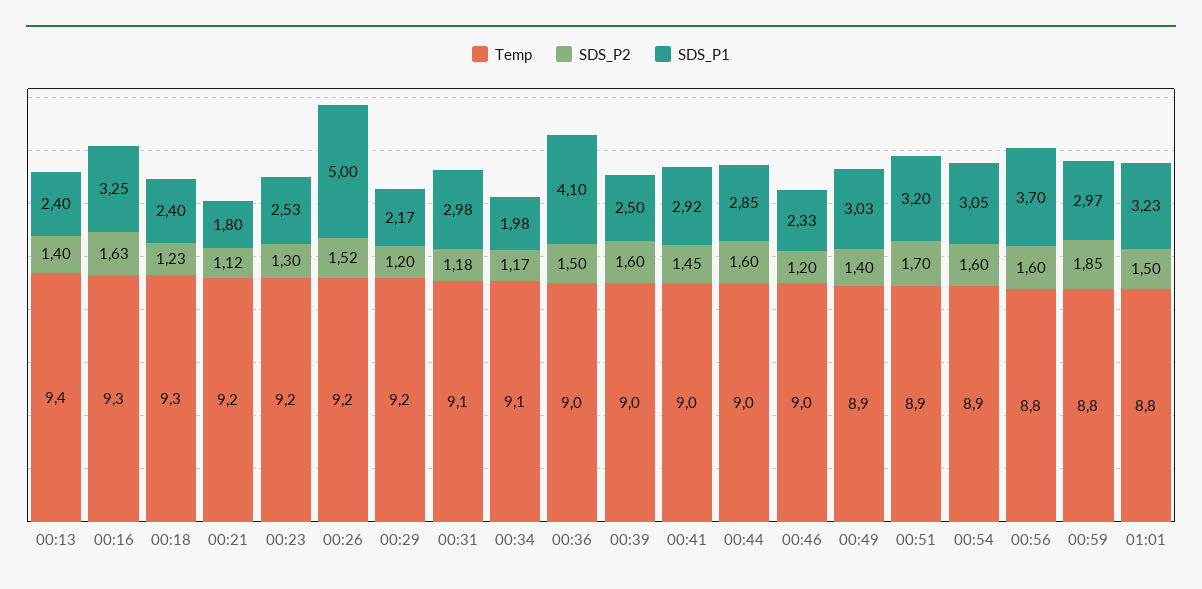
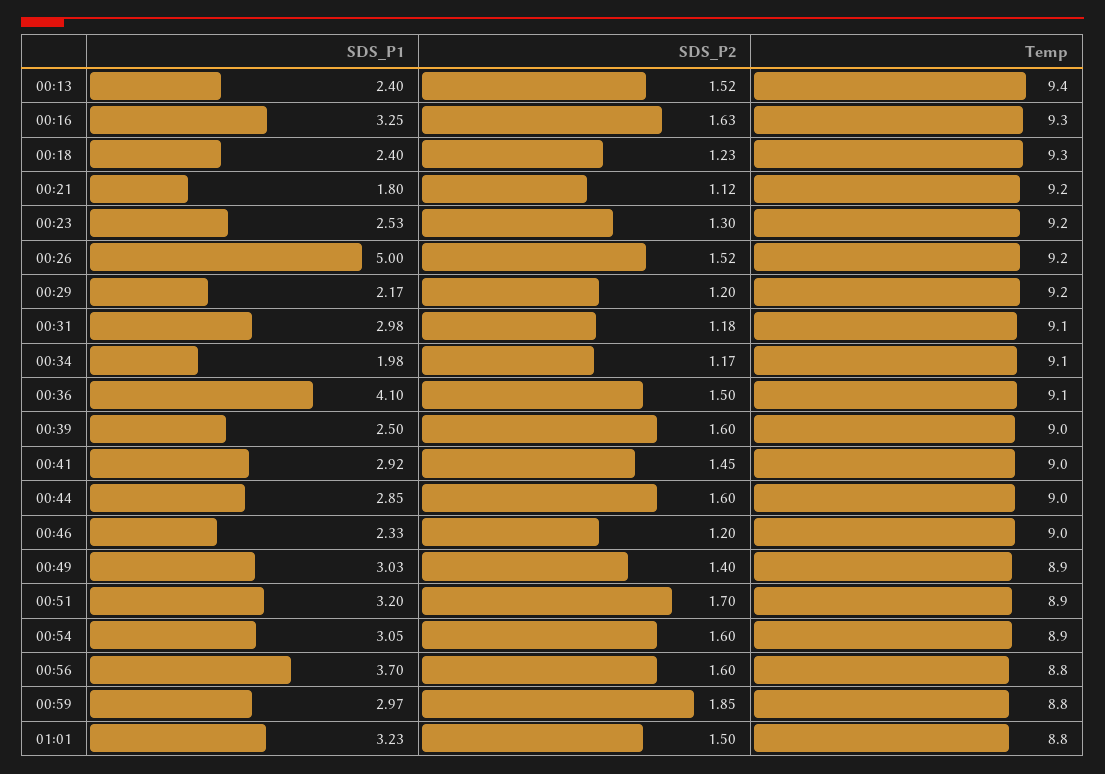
SDS_P2, 00:13: 1.4 -> 1.52
Temp, 00:36: 9 -> 9.1

